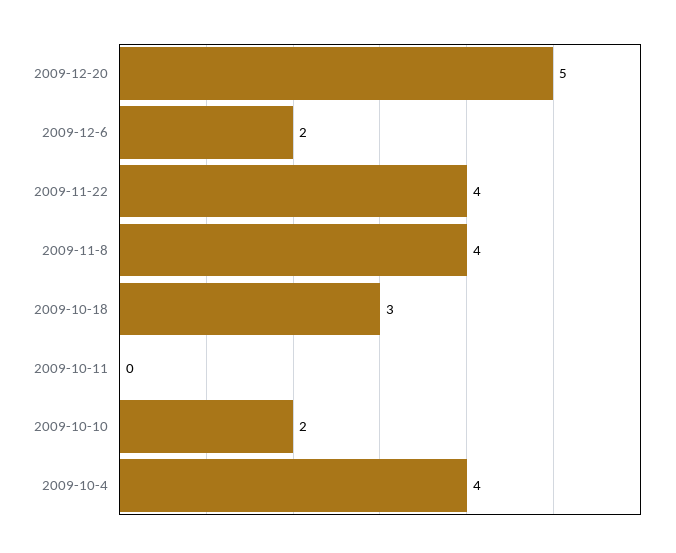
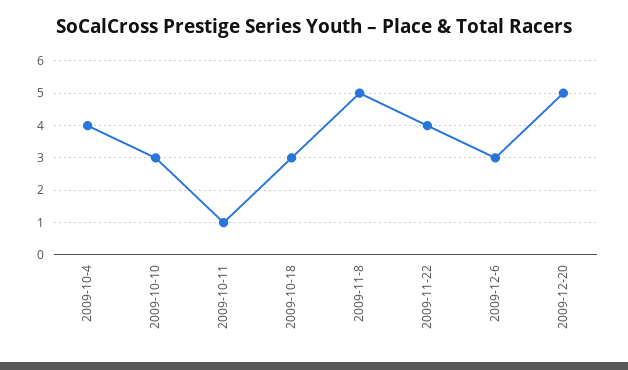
2009-12-6: 2 -> 3
2009-11-8: 4 -> 5
2009-10-11: 0 -> 1
2009-10-10: 2 -> 3

